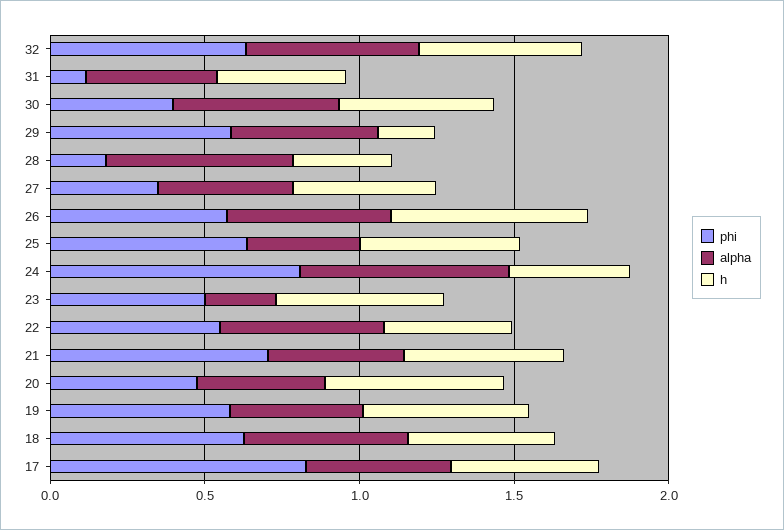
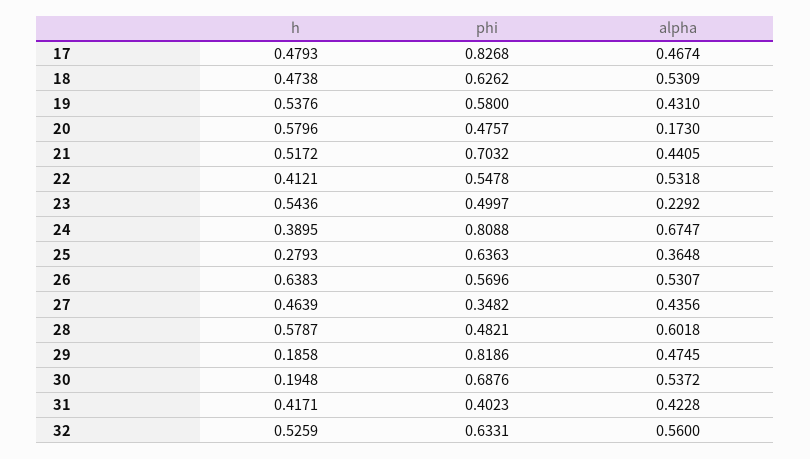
phi, 31: 0.1 -> 0.4023
phi, 30: 0.4 -> 0.6876
h, 30: 0.5 -> 0.1948
phi, 29: 0.6 -> 0.8186
phi, 28: 0.2 -> 0.4821
h, 28: 0.3 -> 0.5787
h, 25: 0.5 -> 0.2793
alpha, 20: 0.4 -> 0.173

